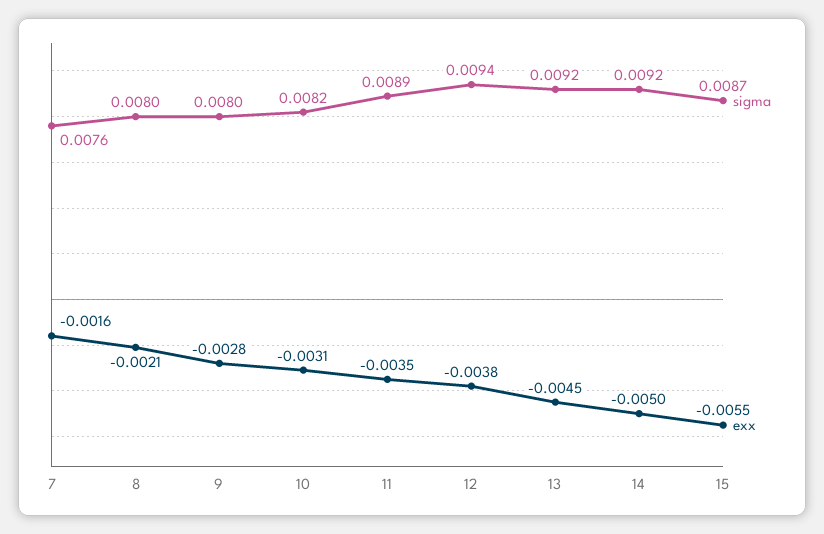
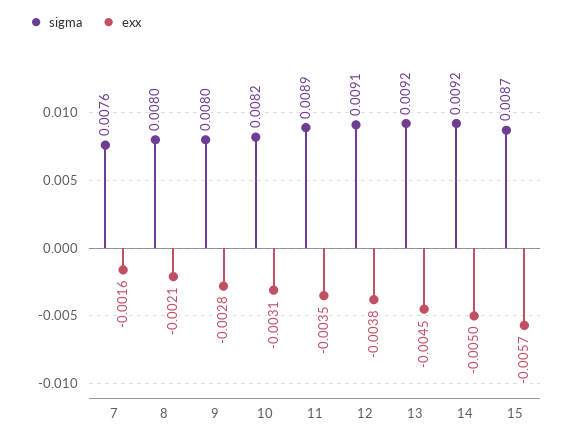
sigma, 12: 0.0094 -> 0.0091
exx, 15: -0.0055 -> -0.0057

